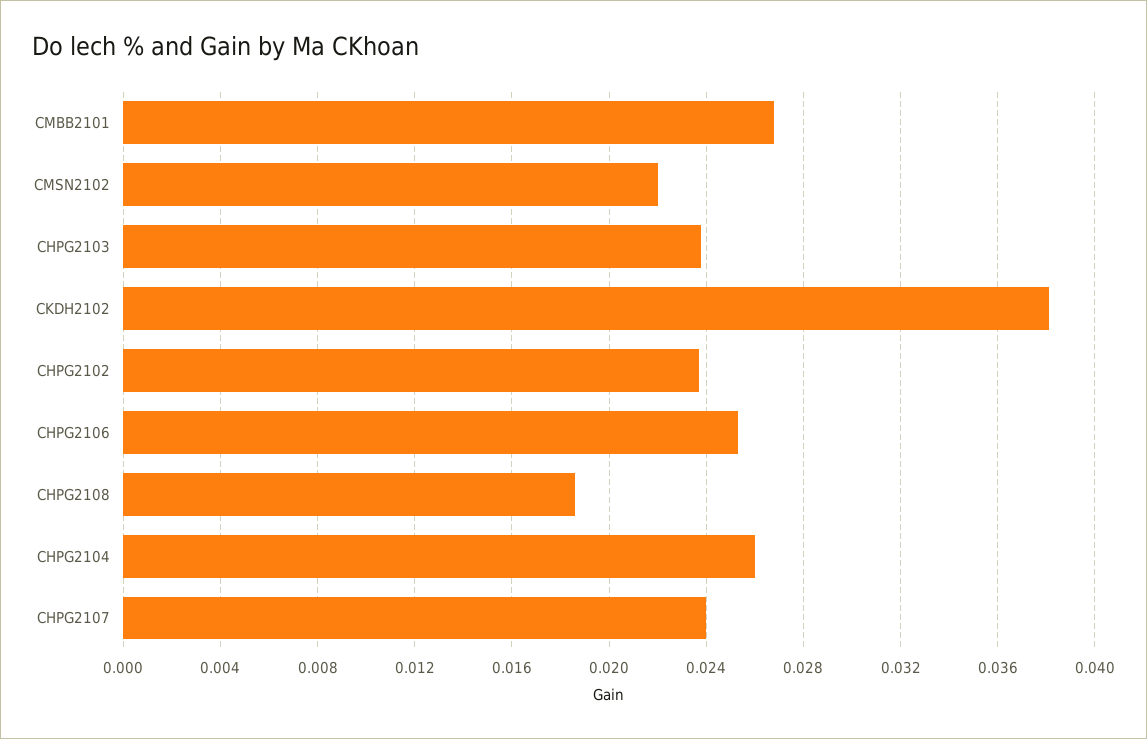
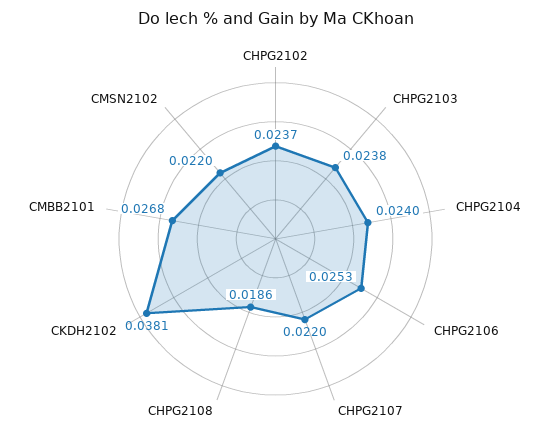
CHPG2104: 0.026 -> 0.024
CHPG2107: 0.024 -> 0.022

